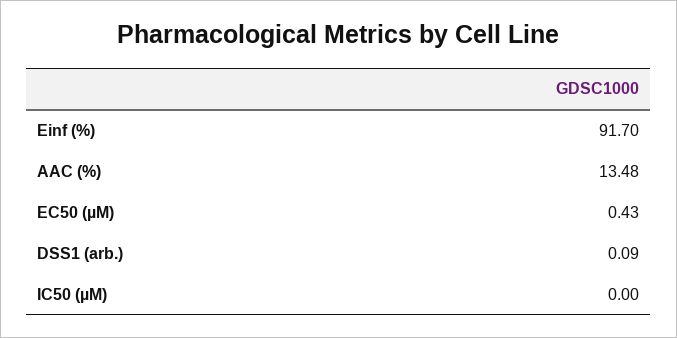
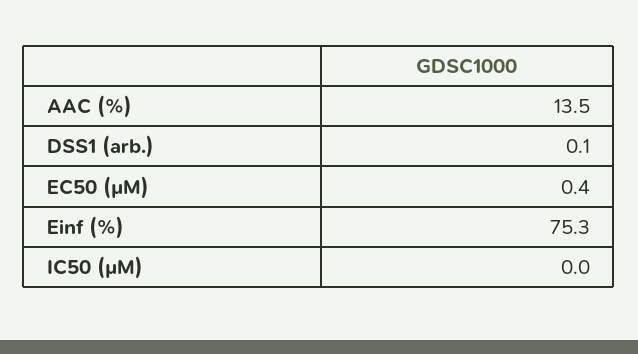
Einf (%): 91.7 -> 75.3

